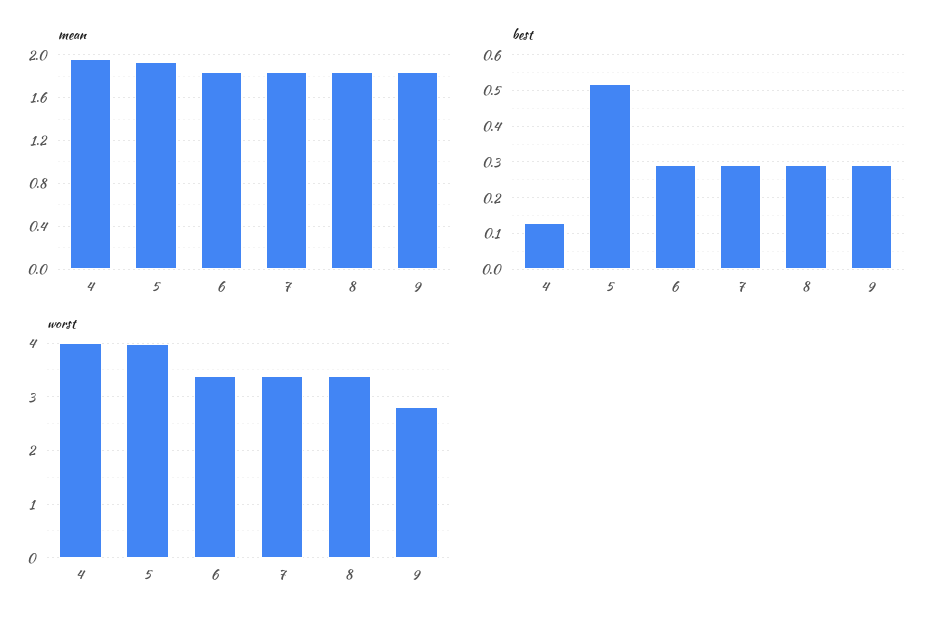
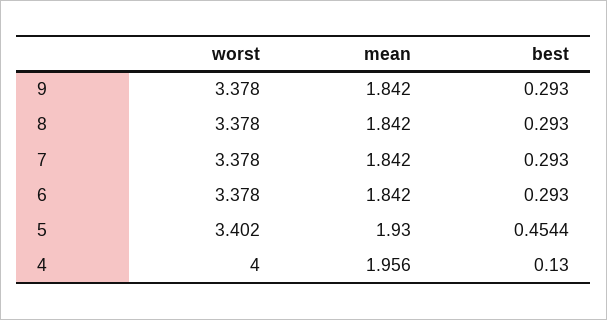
best, 5: 0.52 -> 0.4544
worst, 5: 4 -> 3.402
worst, 9: 2.8 -> 3.378

